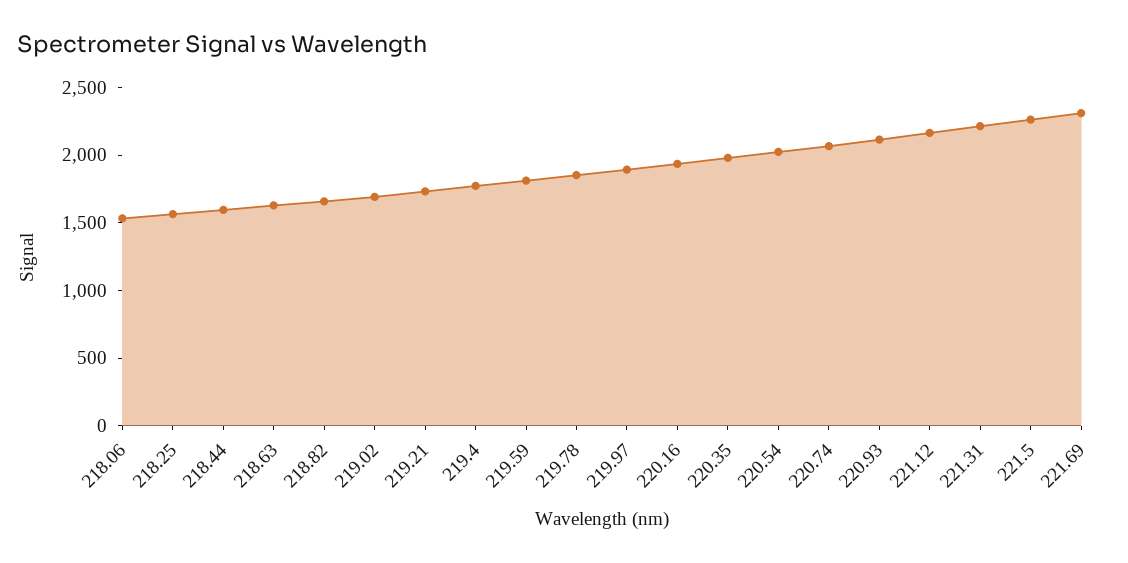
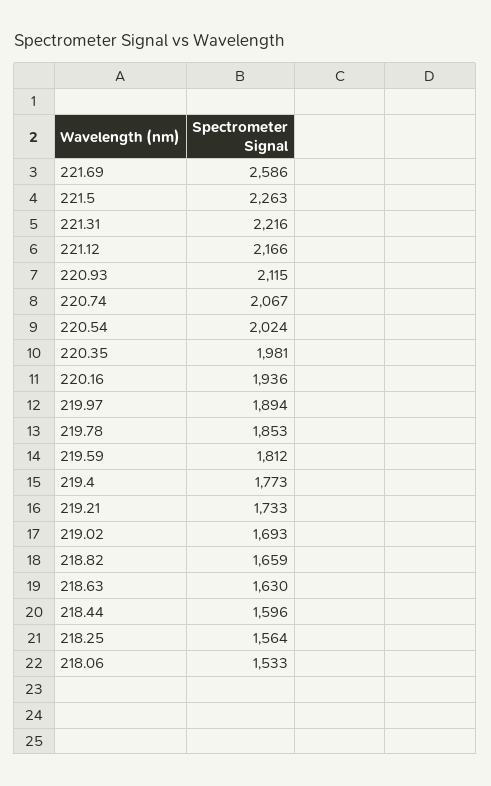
221.69: 2300 -> 2586

